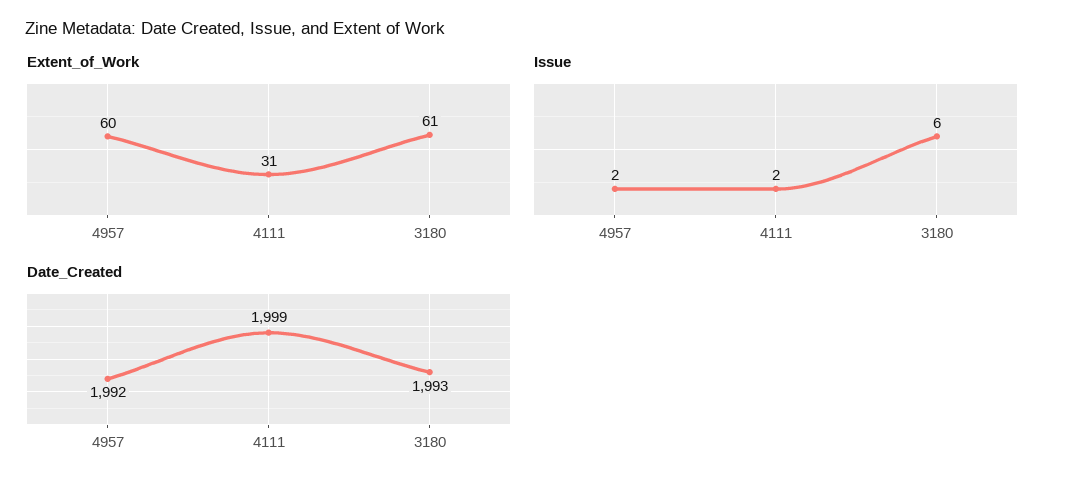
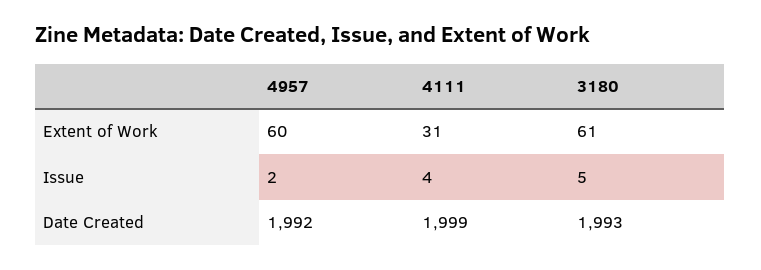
Issue, 4111: 2 -> 4
Issue, 3180: 6 -> 5

